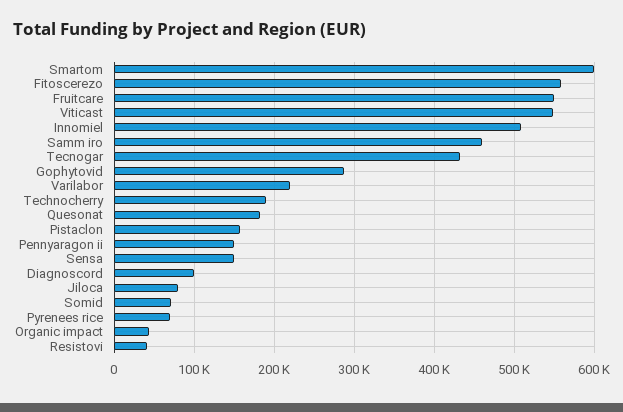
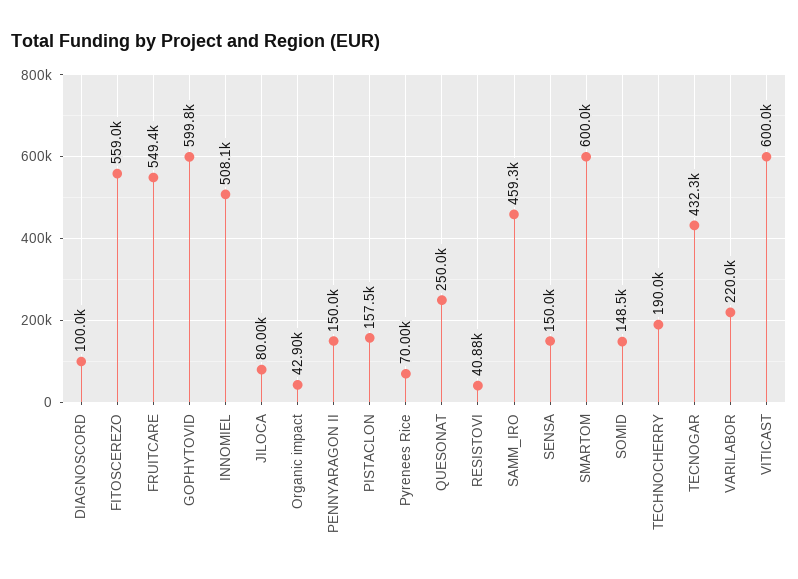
Viticast: 550000 -> 600000
Gophytovid: 290000 -> 599800
Quesonat: 180000 -> 250000
Somid: 70000 -> 148500

